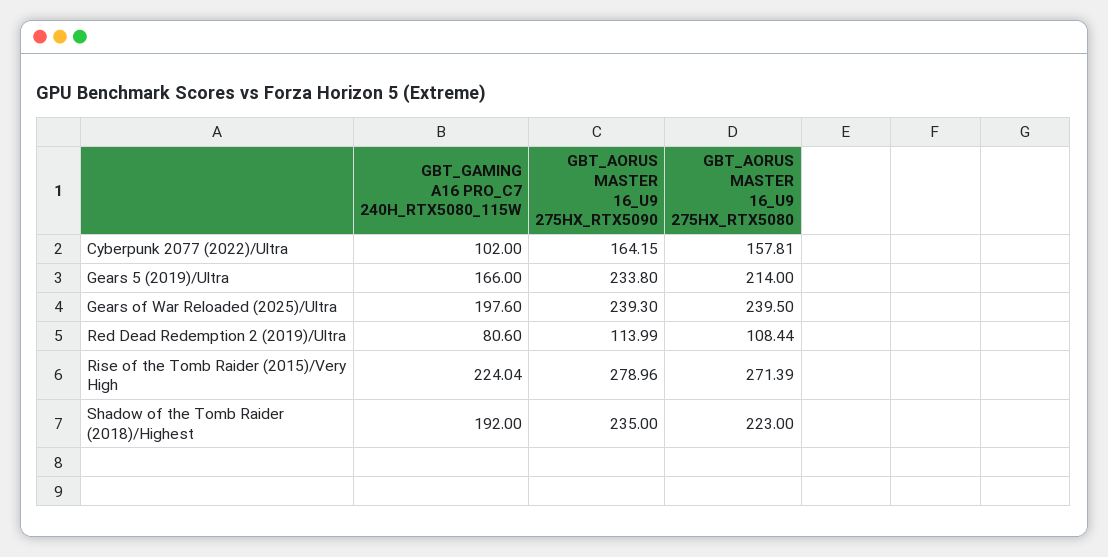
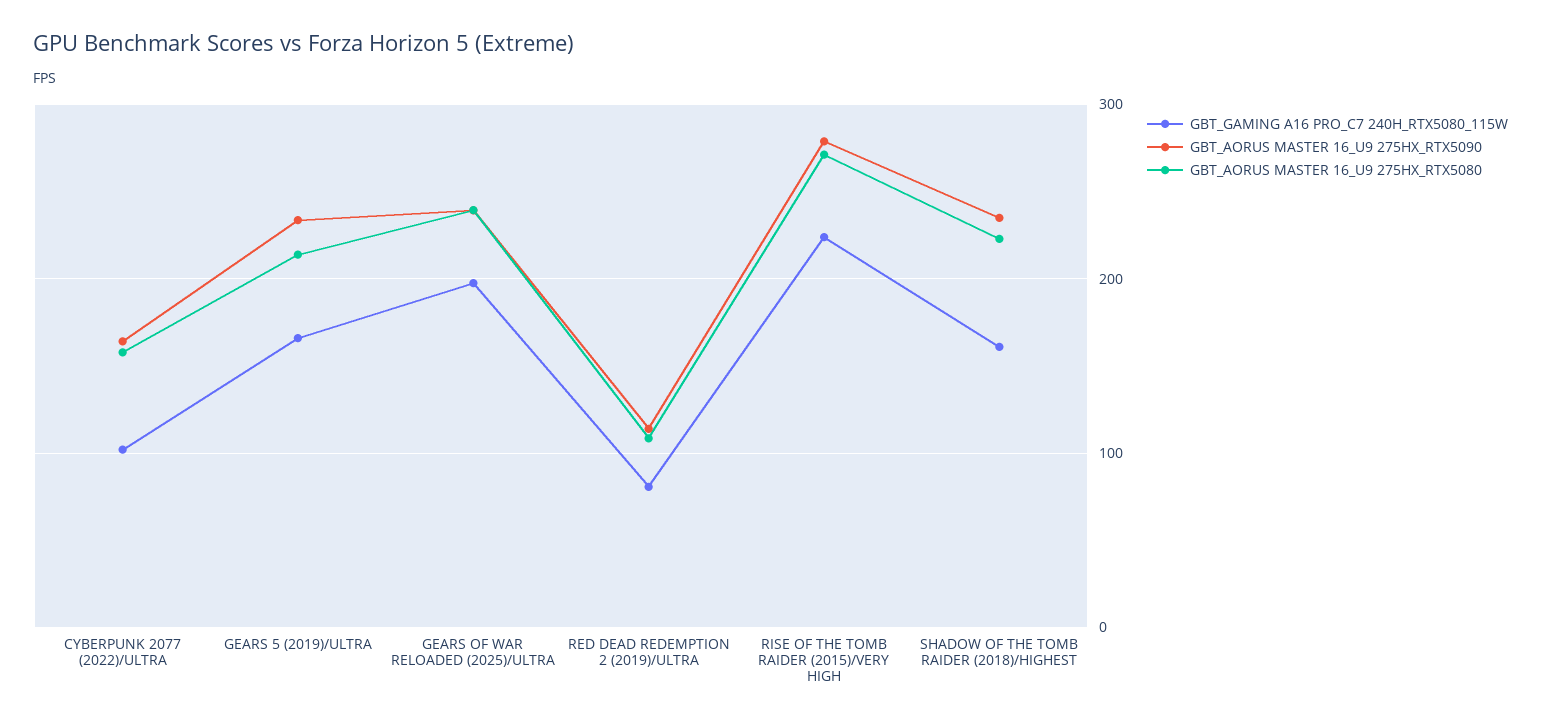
GBT_GAMING A16 PRO_C7 240H_RTX5080_115W, Shadow of the Tomb Raider (2018)/Highest: 192 -> 160

